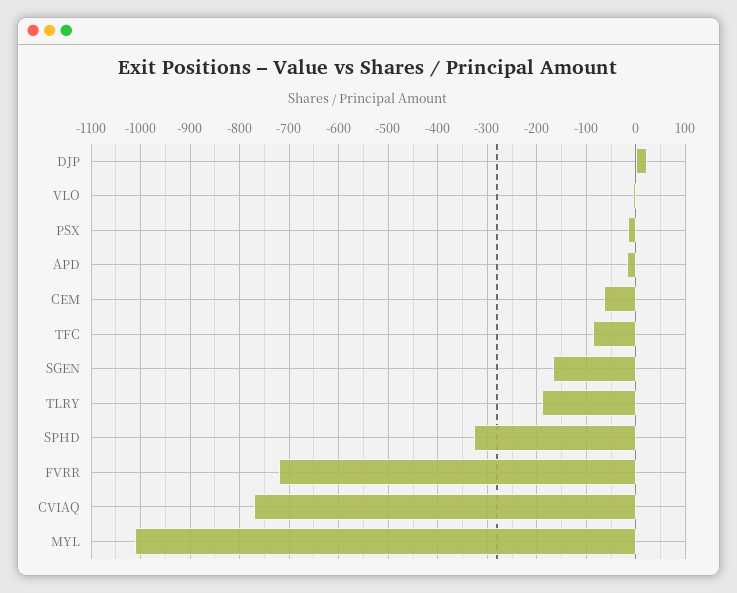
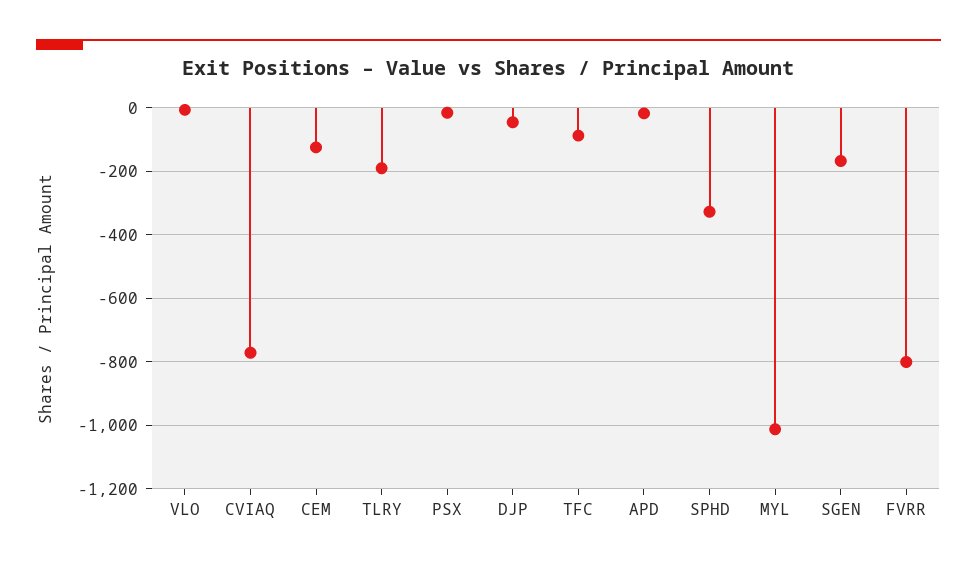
DJP: 20 -> -40
CEM: -60 -> -120
FVRR: -720 -> -800

